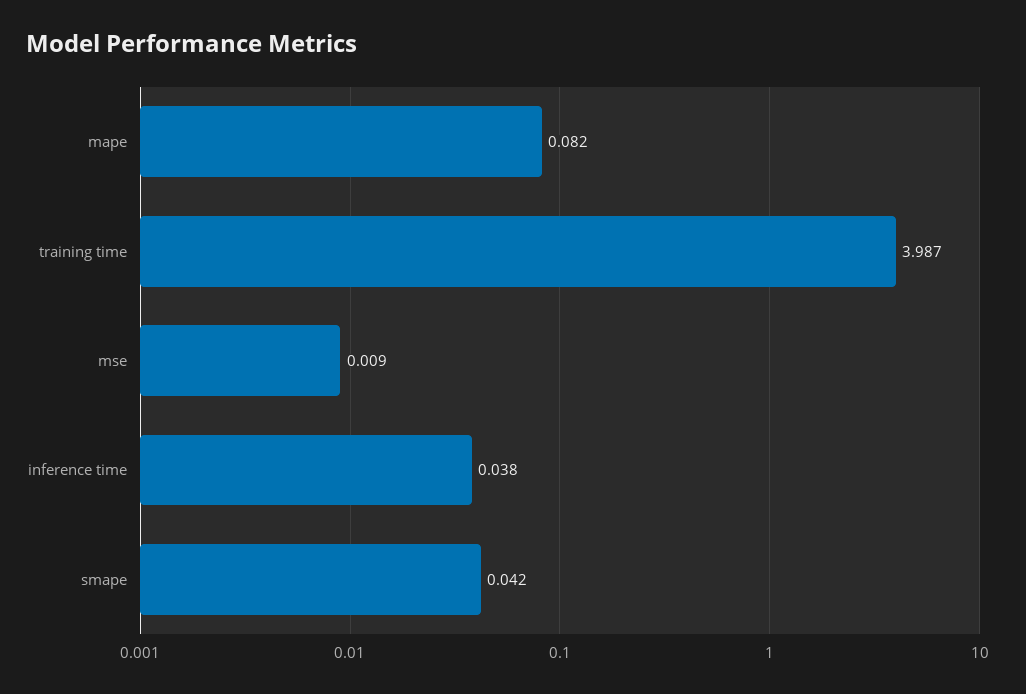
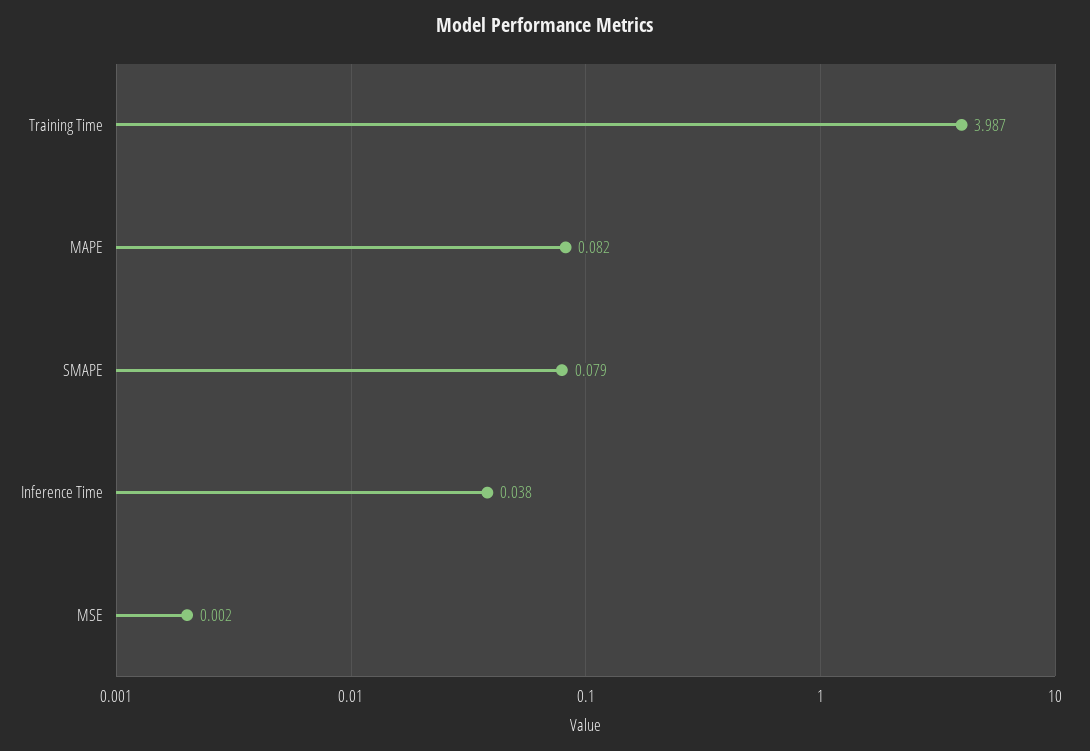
mse: 0.009 -> 0.002
smape: 0.042 -> 0.079

